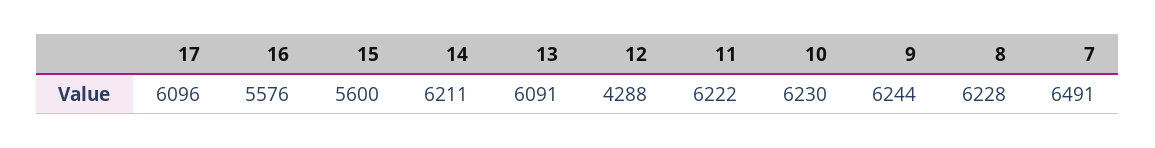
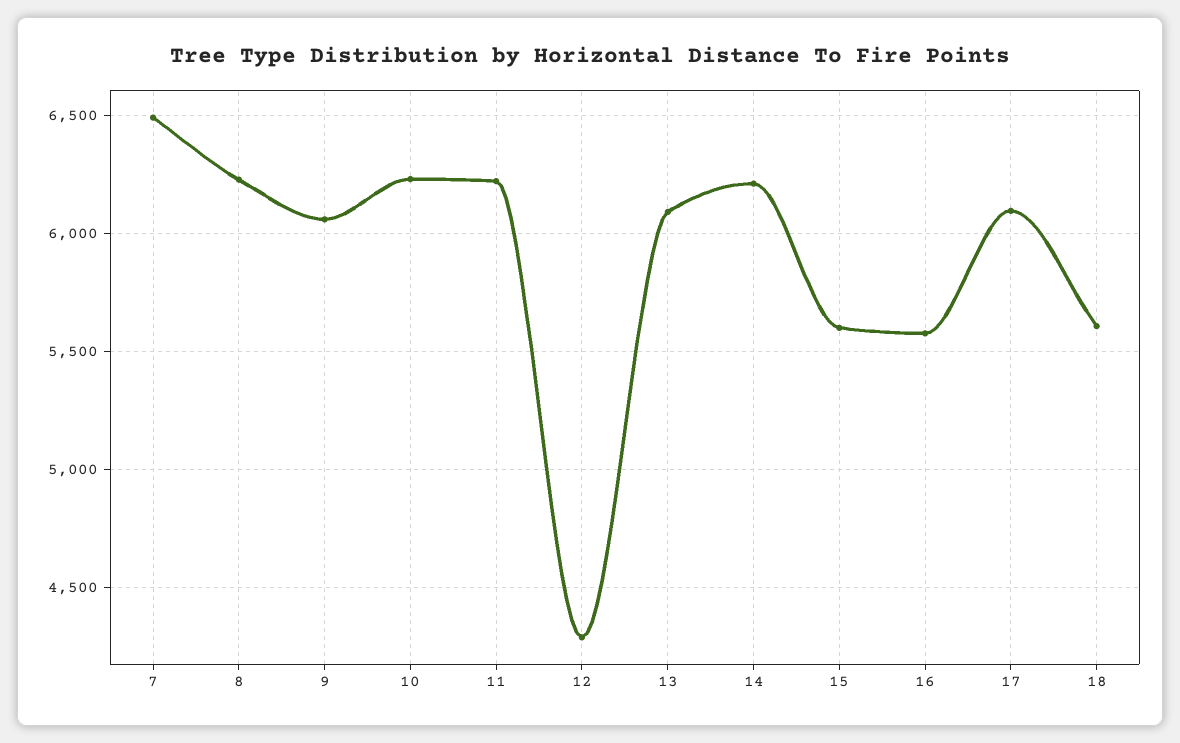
9: 6244 -> 6050
18: none -> 5600

